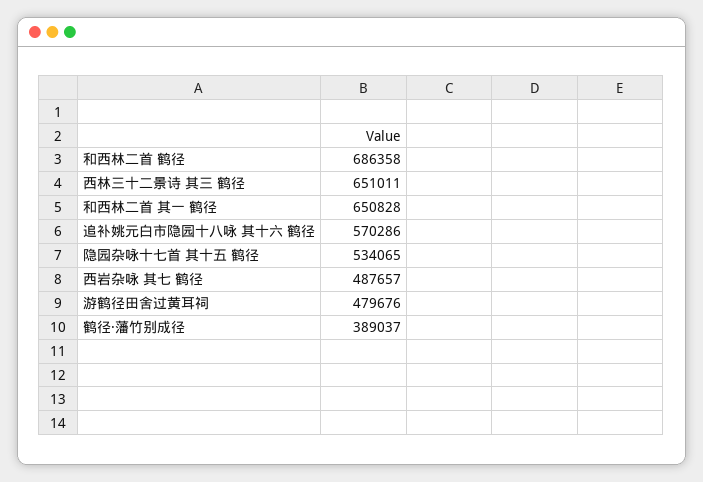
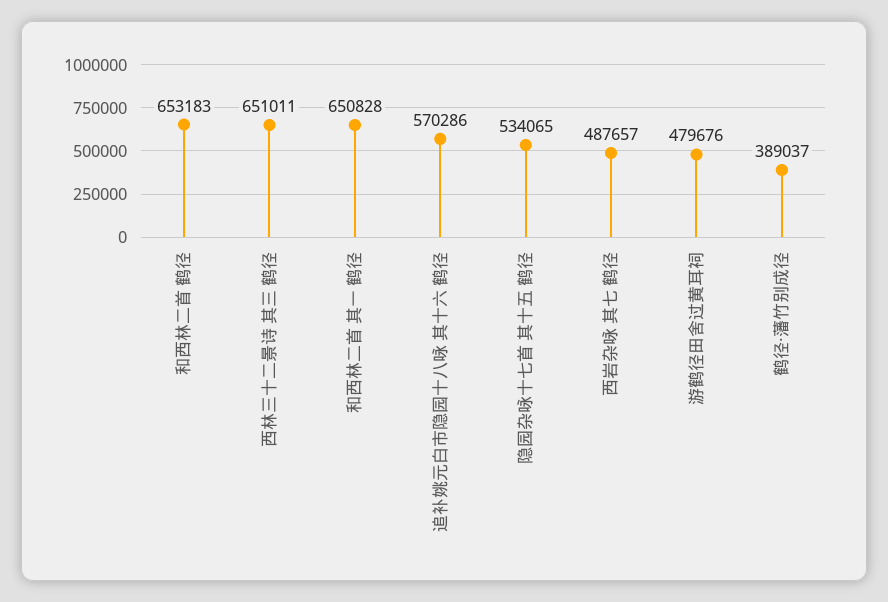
和西林二首 鹤径: 686358 -> 653183

